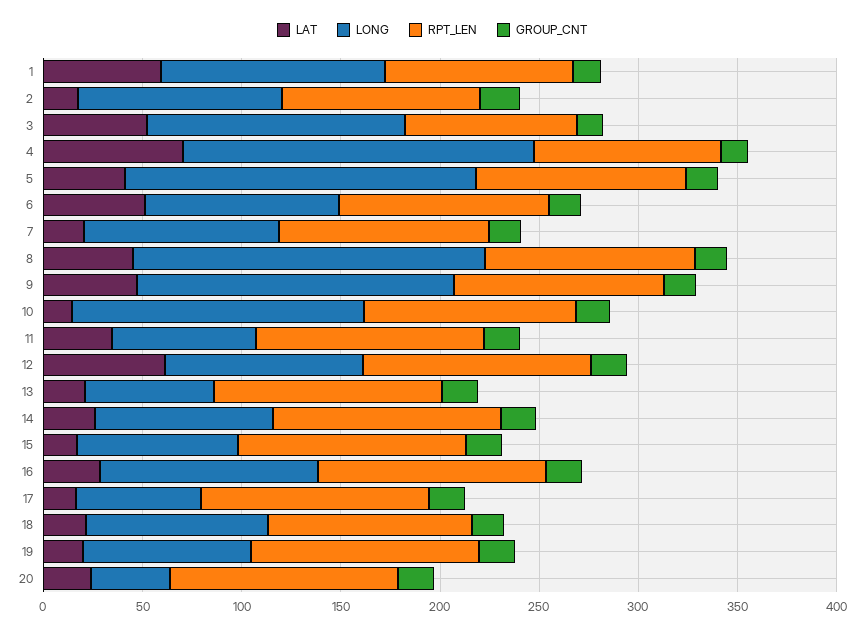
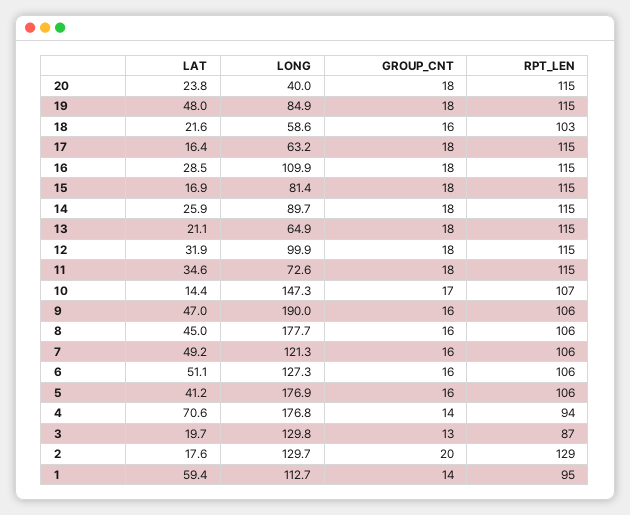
LONG, 2: 100 -> 129.7
RPT_LEN, 2: 100 -> 129
LAT, 3: 50 -> 19.7
LONG, 6: 100 -> 127.3
LAT, 7: 20 -> 49.2
LONG, 7: 100 -> 121.3
LONG, 9: 160 -> 190
LAT, 12: 60 -> 31.9
LONG, 18: 90 -> 58.6
LAT, 19: 20 -> 48

